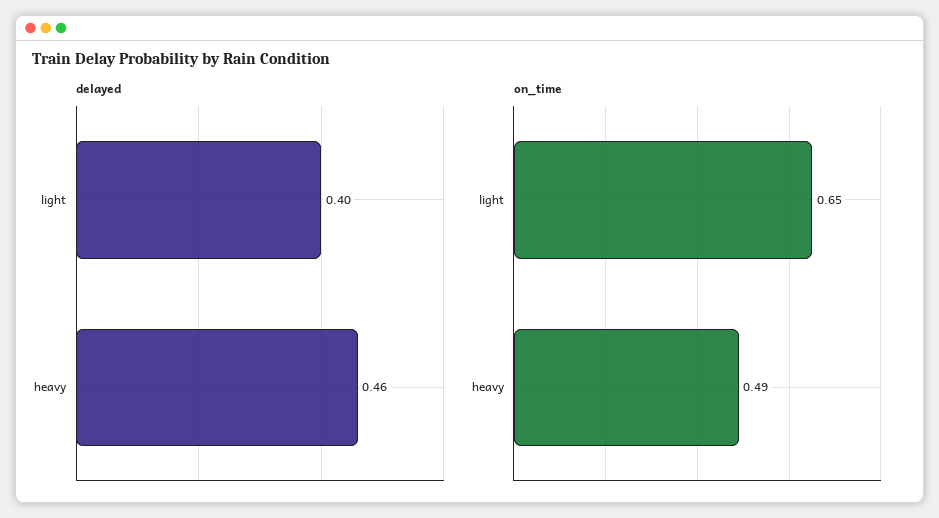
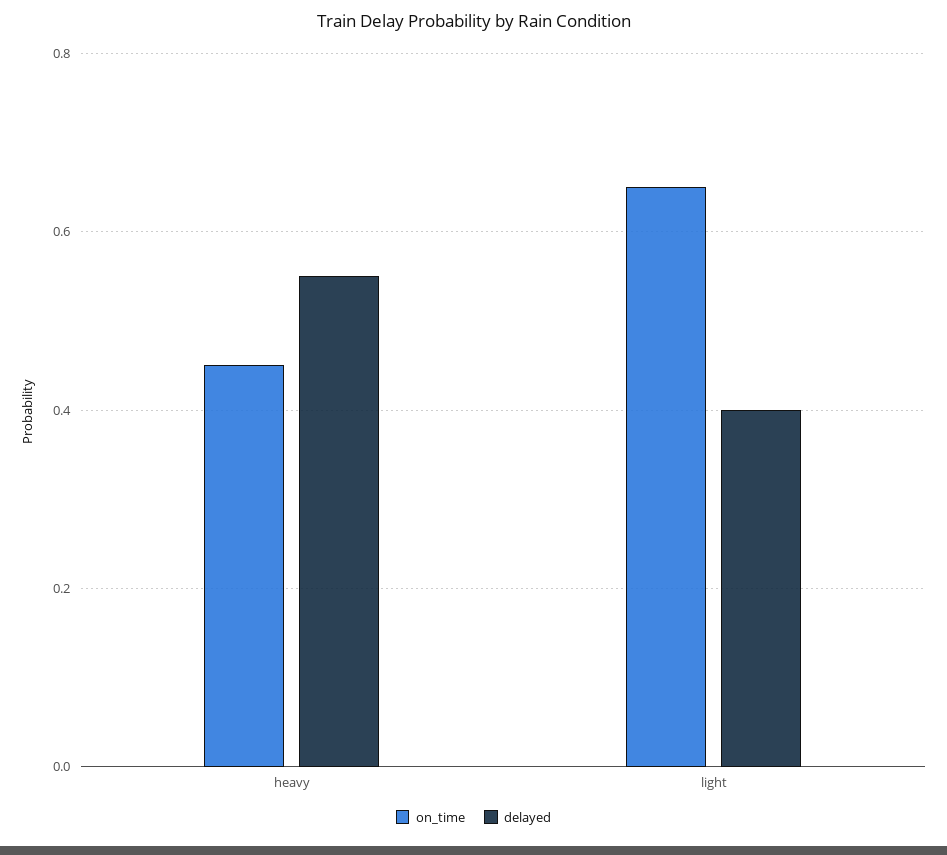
delayed, heavy: 0.46 -> 0.55
on_time, heavy: 0.49 -> 0.45

